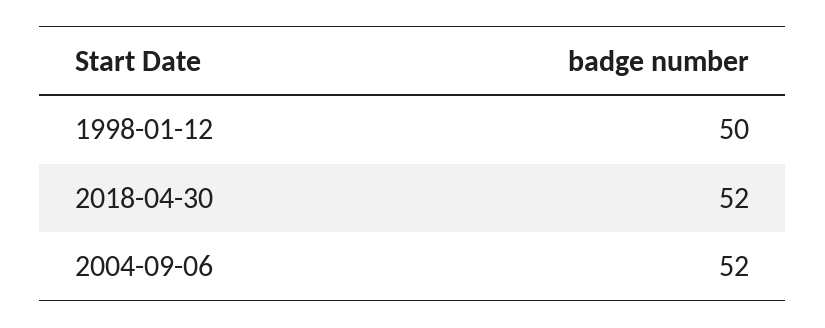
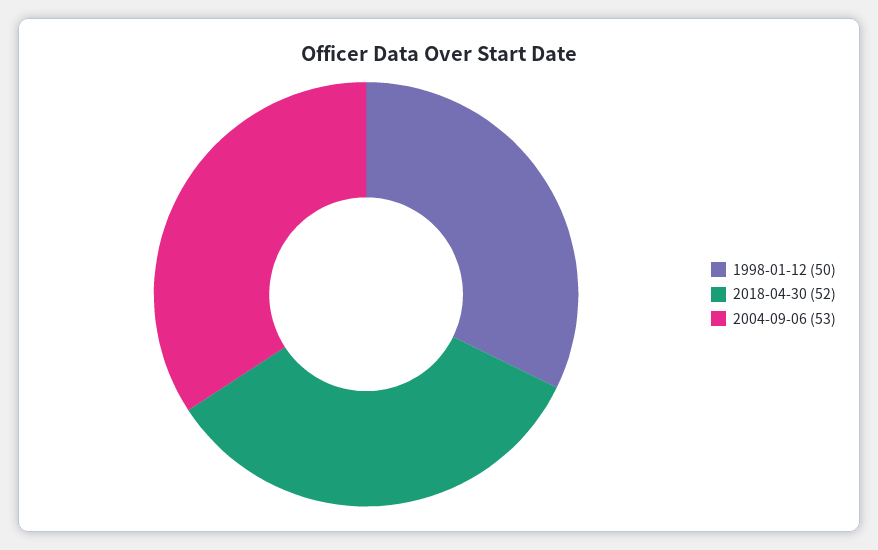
2004-09-06: 52 -> 53

